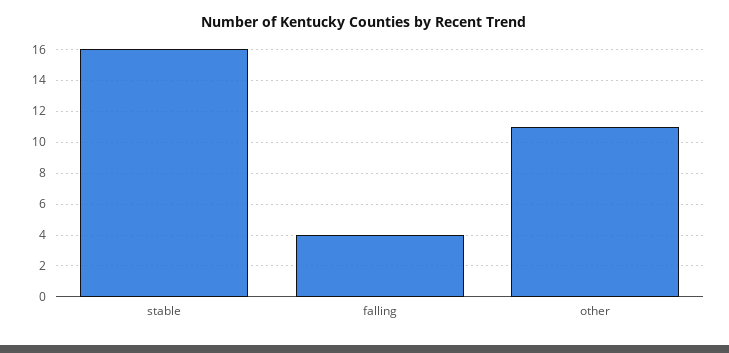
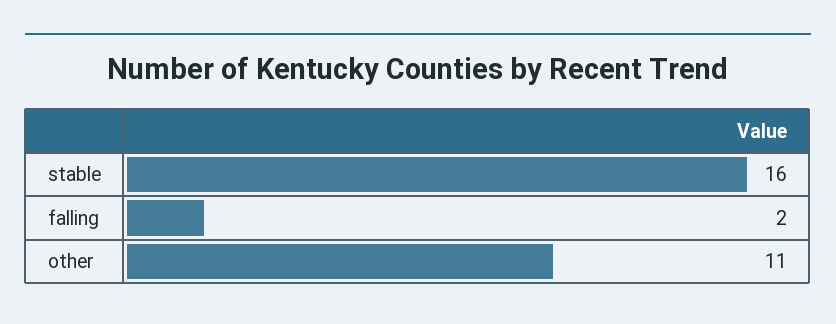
falling: 4 -> 2

